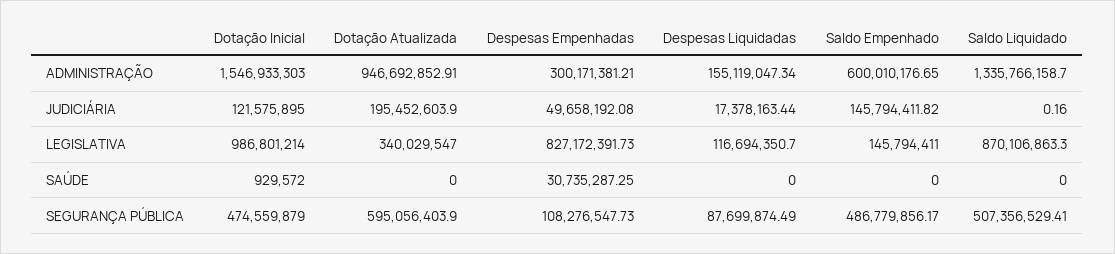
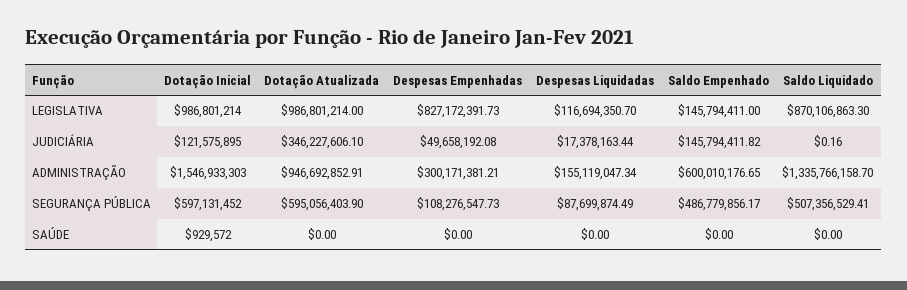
Dotação Atualizada, JUDICIÁRIA: 195452603.9 -> 346227606.1
Dotação Atualizada, LEGISLATIVA: 340029547 -> 986801214
Despesas Empenhadas, SAÚDE: 30735287.25 -> 0
Dotação Inicial, SEGURANÇA PÚBLICA: 474559879 -> 597131452

